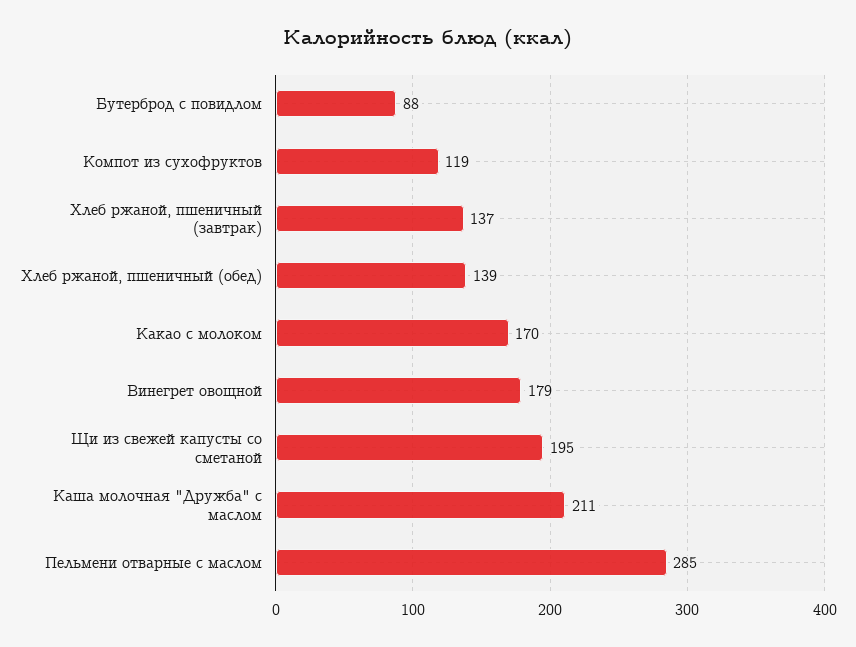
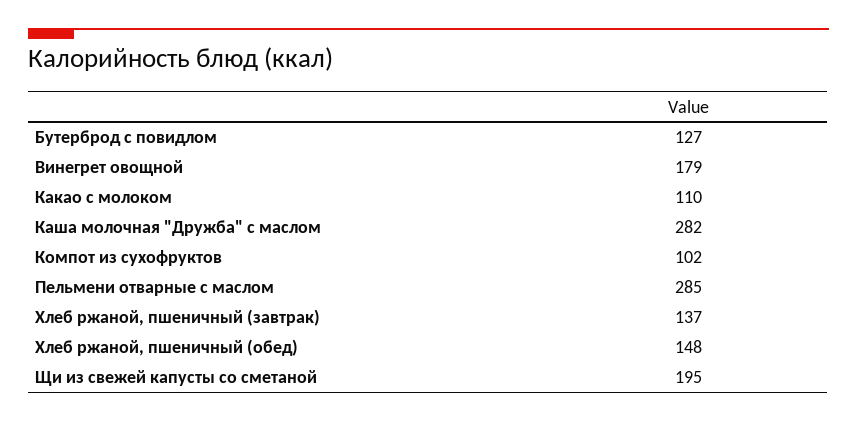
Бутерброд с повидлом: 88 -> 127
Компот из сухофруктов: 119 -> 102
Хлеб ржаной, пшеничный (обед): 139 -> 148
Какао с молоком: 170 -> 110
Каша молочная "Дружба" с маслом: 211 -> 282

